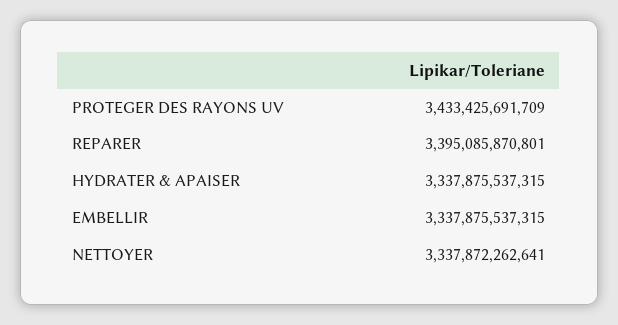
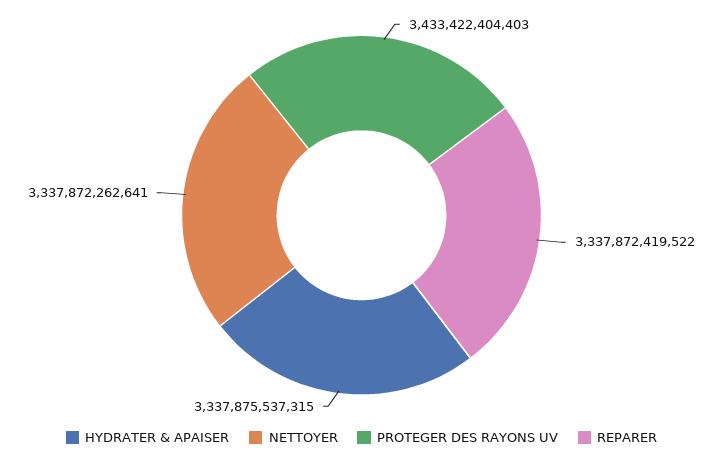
PROTEGER DES RAYONS UV: 3433425691709 -> 3433422404403
REPARER: 3395085870801 -> 3337872419522
EMBELLIR: 3337875537315 -> none

